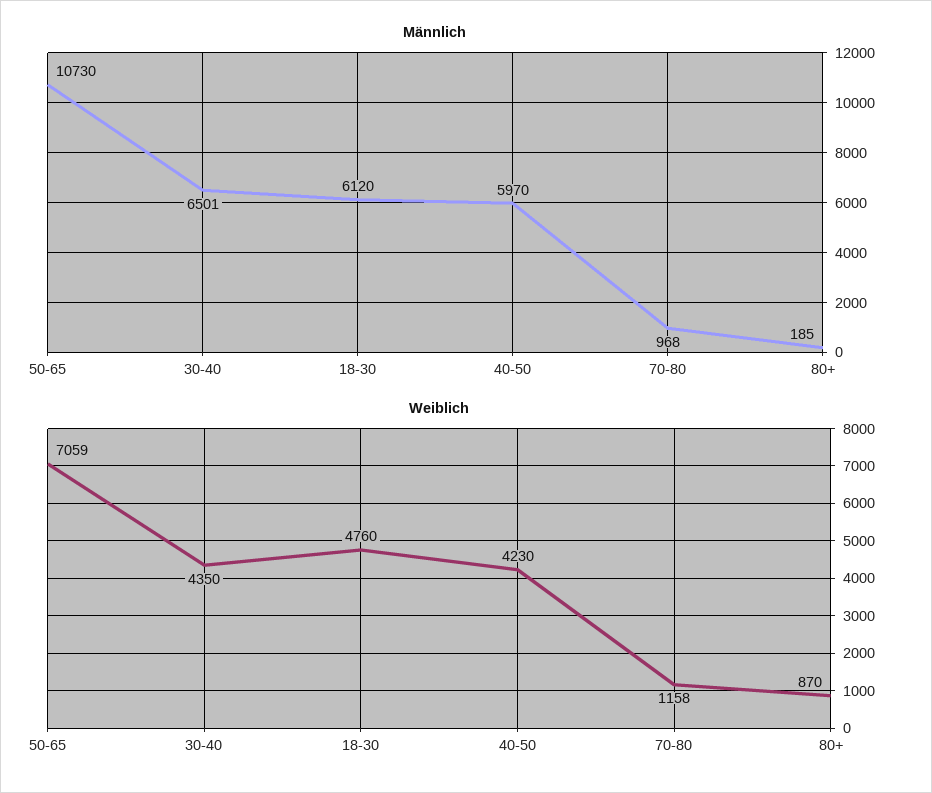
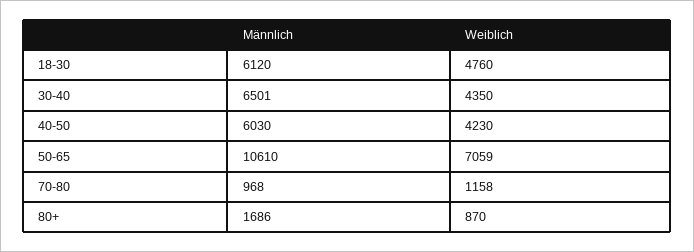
Männlich, 50-65: 10730 -> 10610
Männlich, 40-50: 5970 -> 6030
Männlich, 80+: 185 -> 1686

